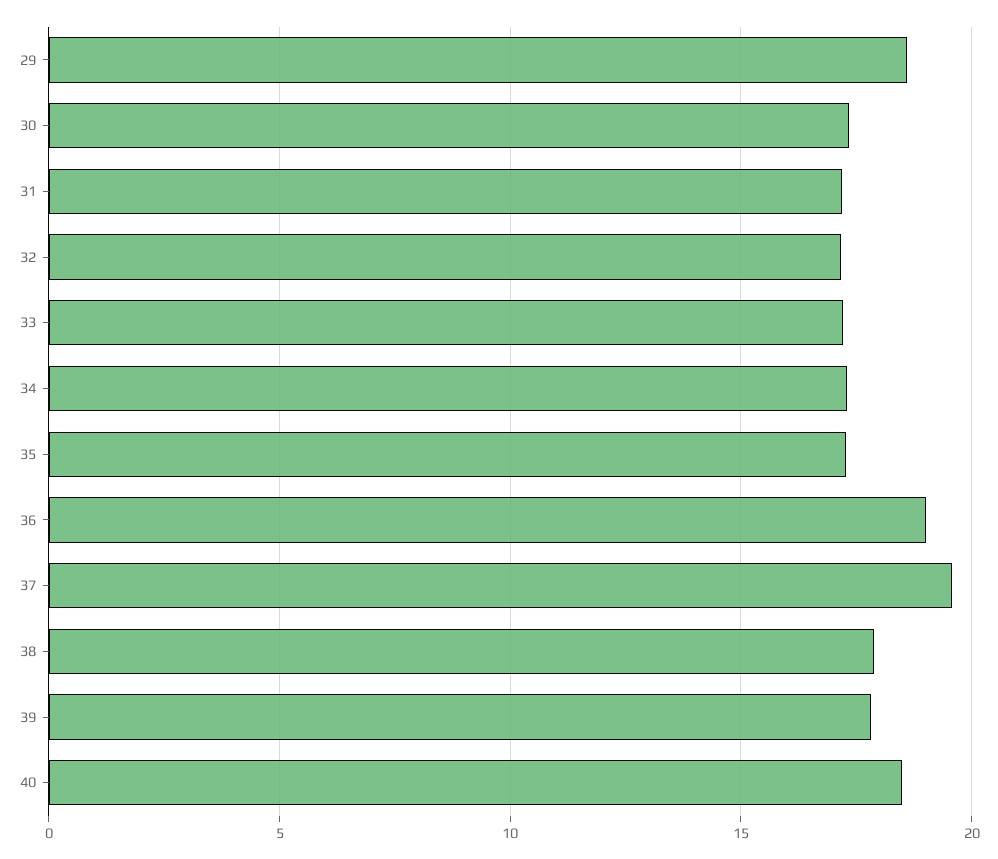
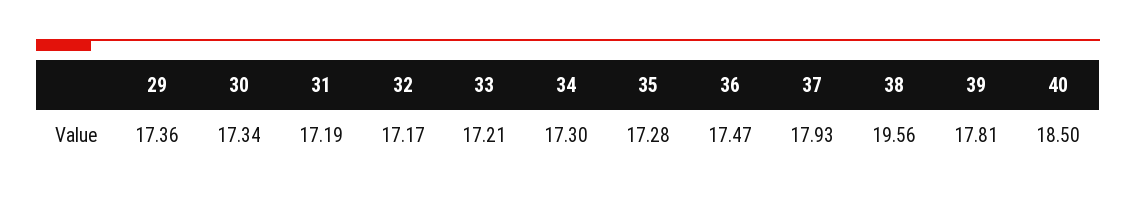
29: 18.5 -> 17.36
36: 19 -> 17.47
37: 19.5 -> 17.93
38: 18 -> 19.56

